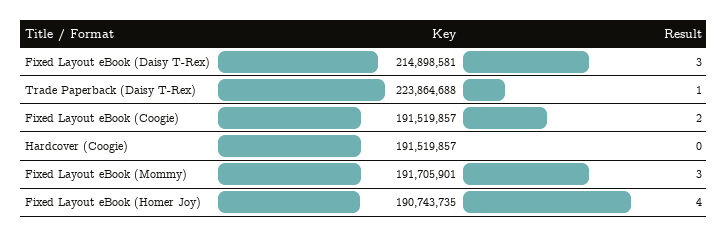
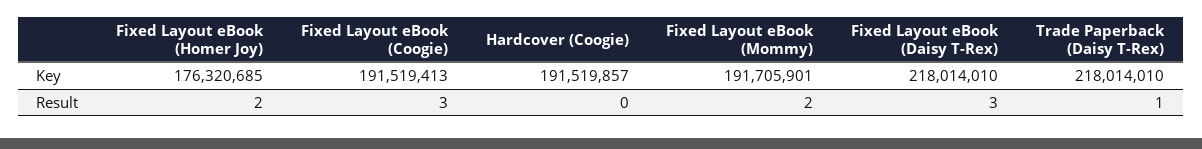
Key, Fixed Layout eBook (Daisy T-Rex): 214898581 -> 218014010
Key, Trade Paperback (Daisy T-Rex): 223864688 -> 218014010
Key, Fixed Layout eBook (Coogie): 191519857 -> 191519413
Result, Fixed Layout eBook (Coogie): 2 -> 3
Result, Fixed Layout eBook (Mommy): 3 -> 2
Key, Fixed Layout eBook (Homer Joy): 190743735 -> 176320685
Result, Fixed Layout eBook (Homer Joy): 4 -> 2

